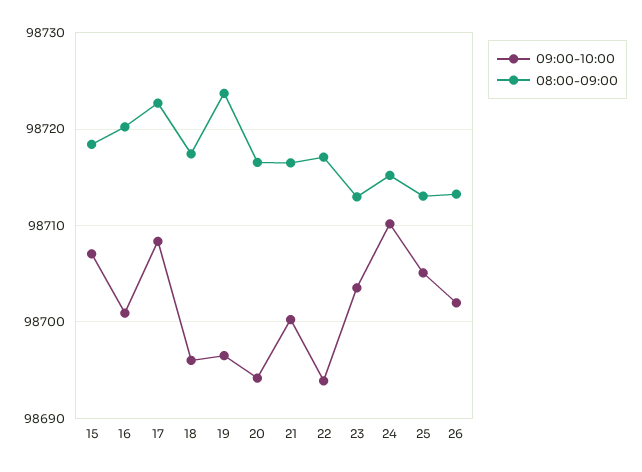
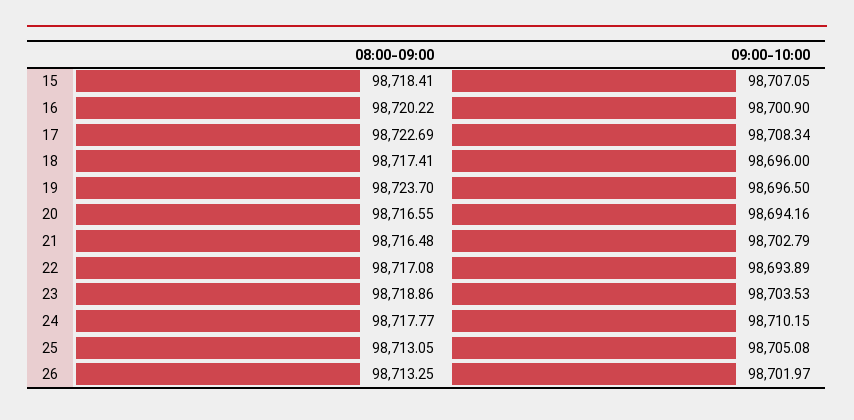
09:00-10:00, 21: 98700 -> 98702.79
08:00-09:00, 23: 98713 -> 98718.86
08:00-09:00, 24: 98715 -> 98717.77

